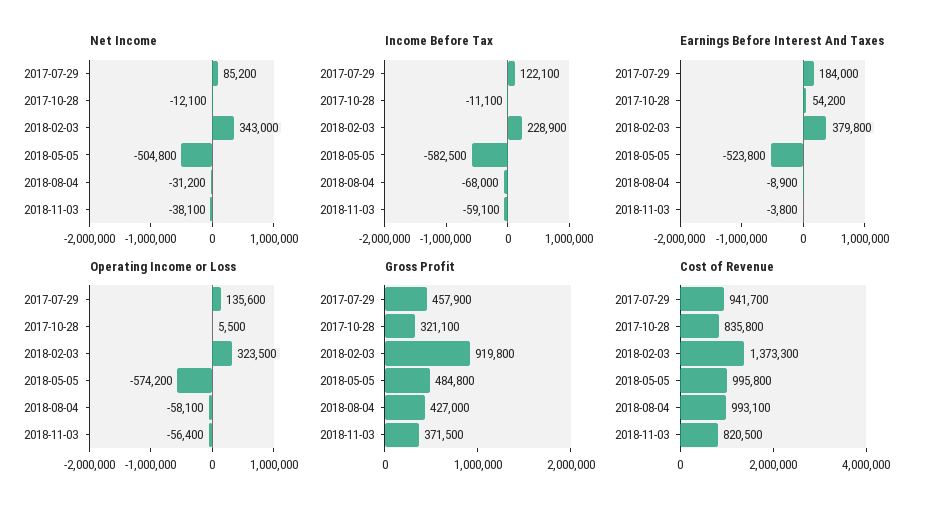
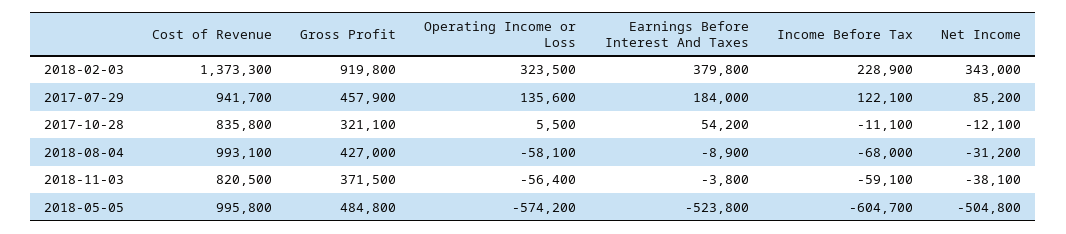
Income Before Tax, 2018-05-05: -582500 -> -604700

